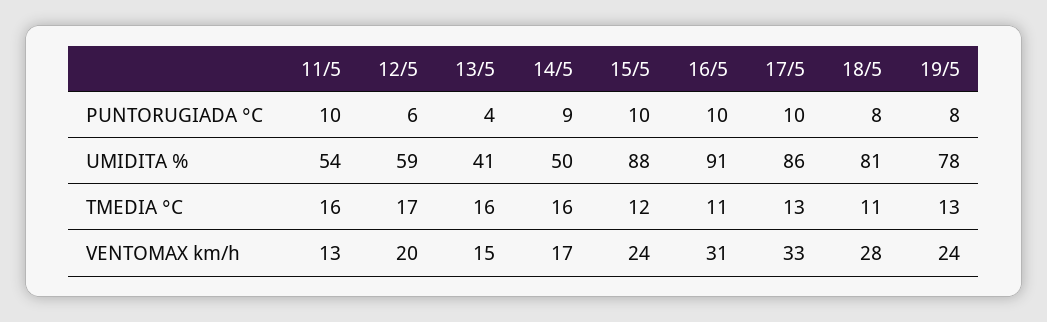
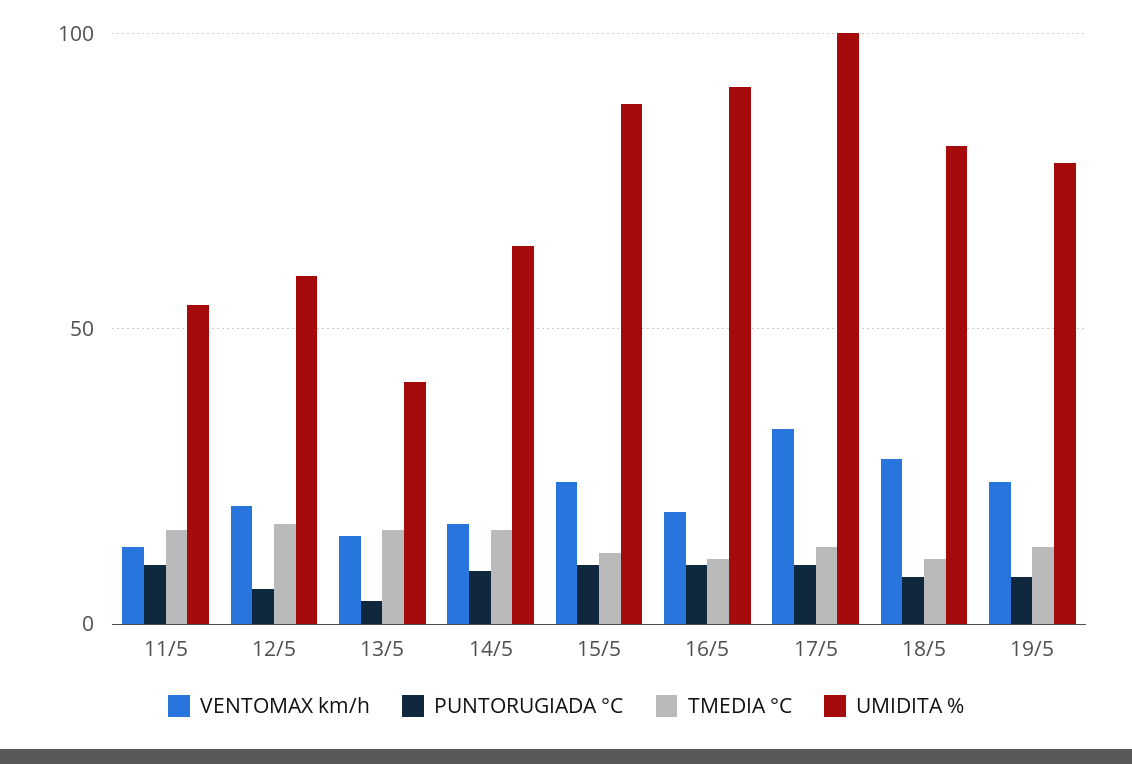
UMIDITA %, 14/5: 50 -> 65
UMIDITA %, 17/5: 86 -> 100
VENTOMAX km/h, 16/5: 31 -> 20

